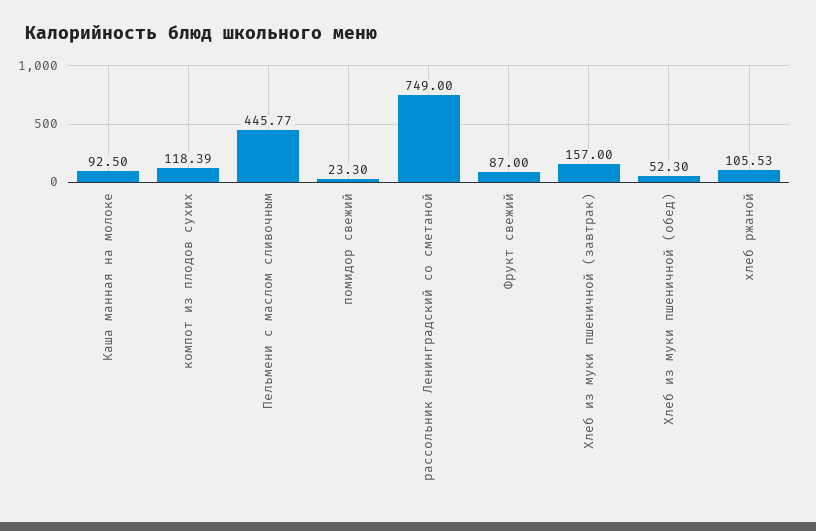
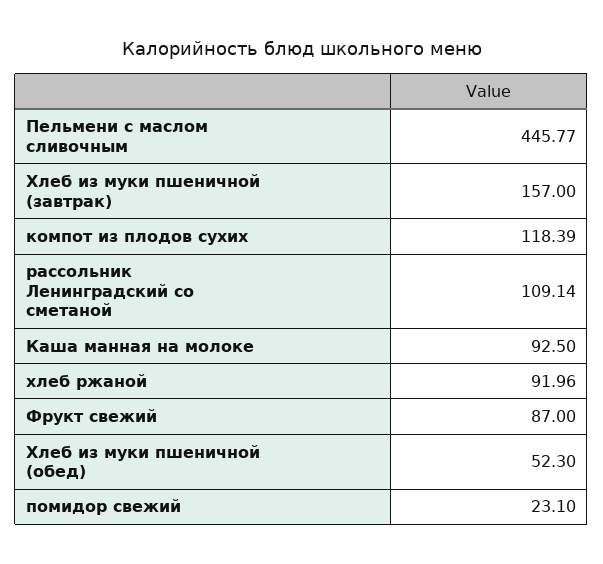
помидор свежий: 23.3 -> 23.1
рассольник Ленинградский со сметаной: 749 -> 109.14
хлеб ржаной: 105.53 -> 91.96

